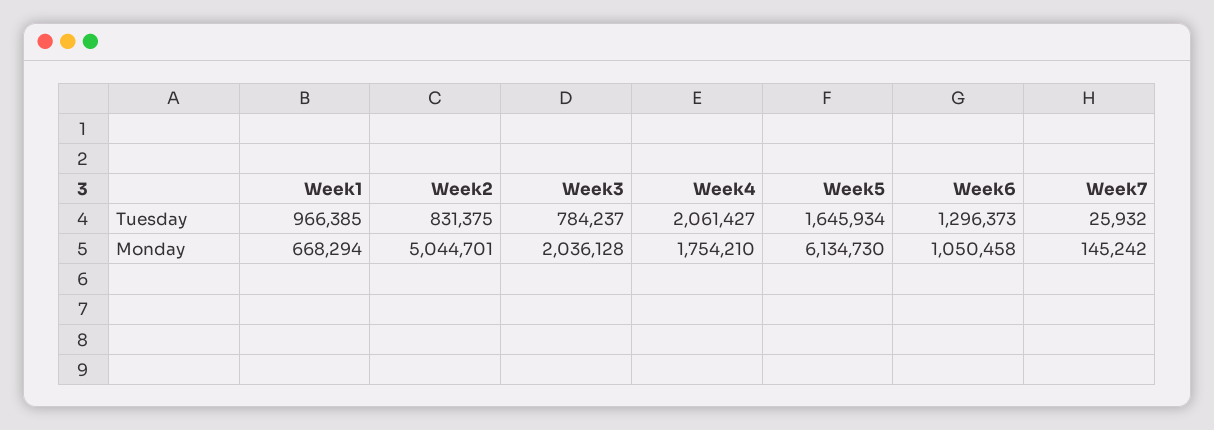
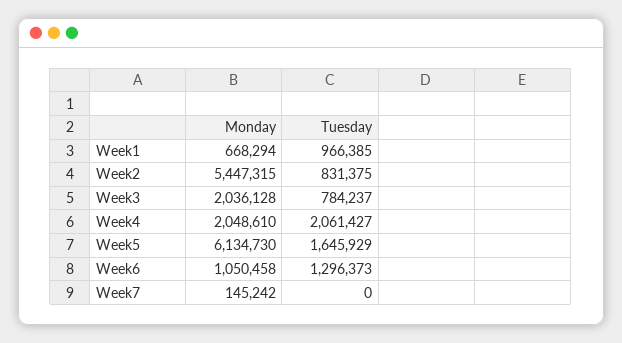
Week5, Tuesday: 1645934 -> 1645929
Week7, Tuesday: 25932 -> 0
Week2, Monday: 5044701 -> 5447315
Week4, Monday: 1754210 -> 2048610

